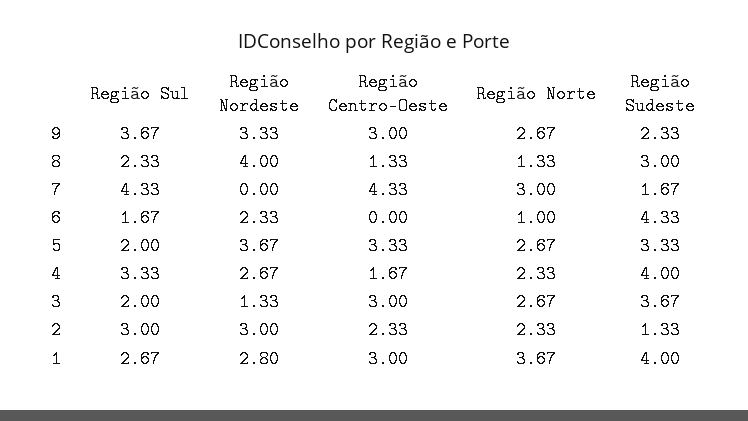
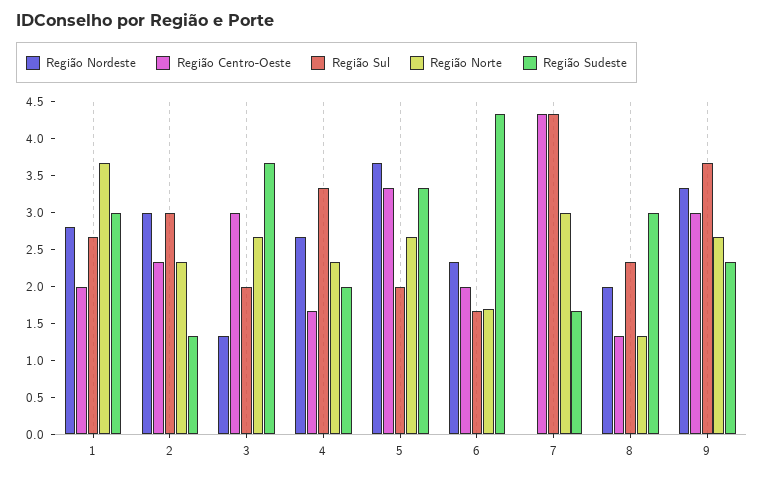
Região Nordeste, 8: 4 -> 2
Região Centro-Oeste, 6: 0 -> 2
Região Norte, 6: 1 -> 1.75
Região Sudeste, 4: 4 -> 2
Região Centro-Oeste, 1: 3 -> 2
Região Sudeste, 1: 4 -> 3

